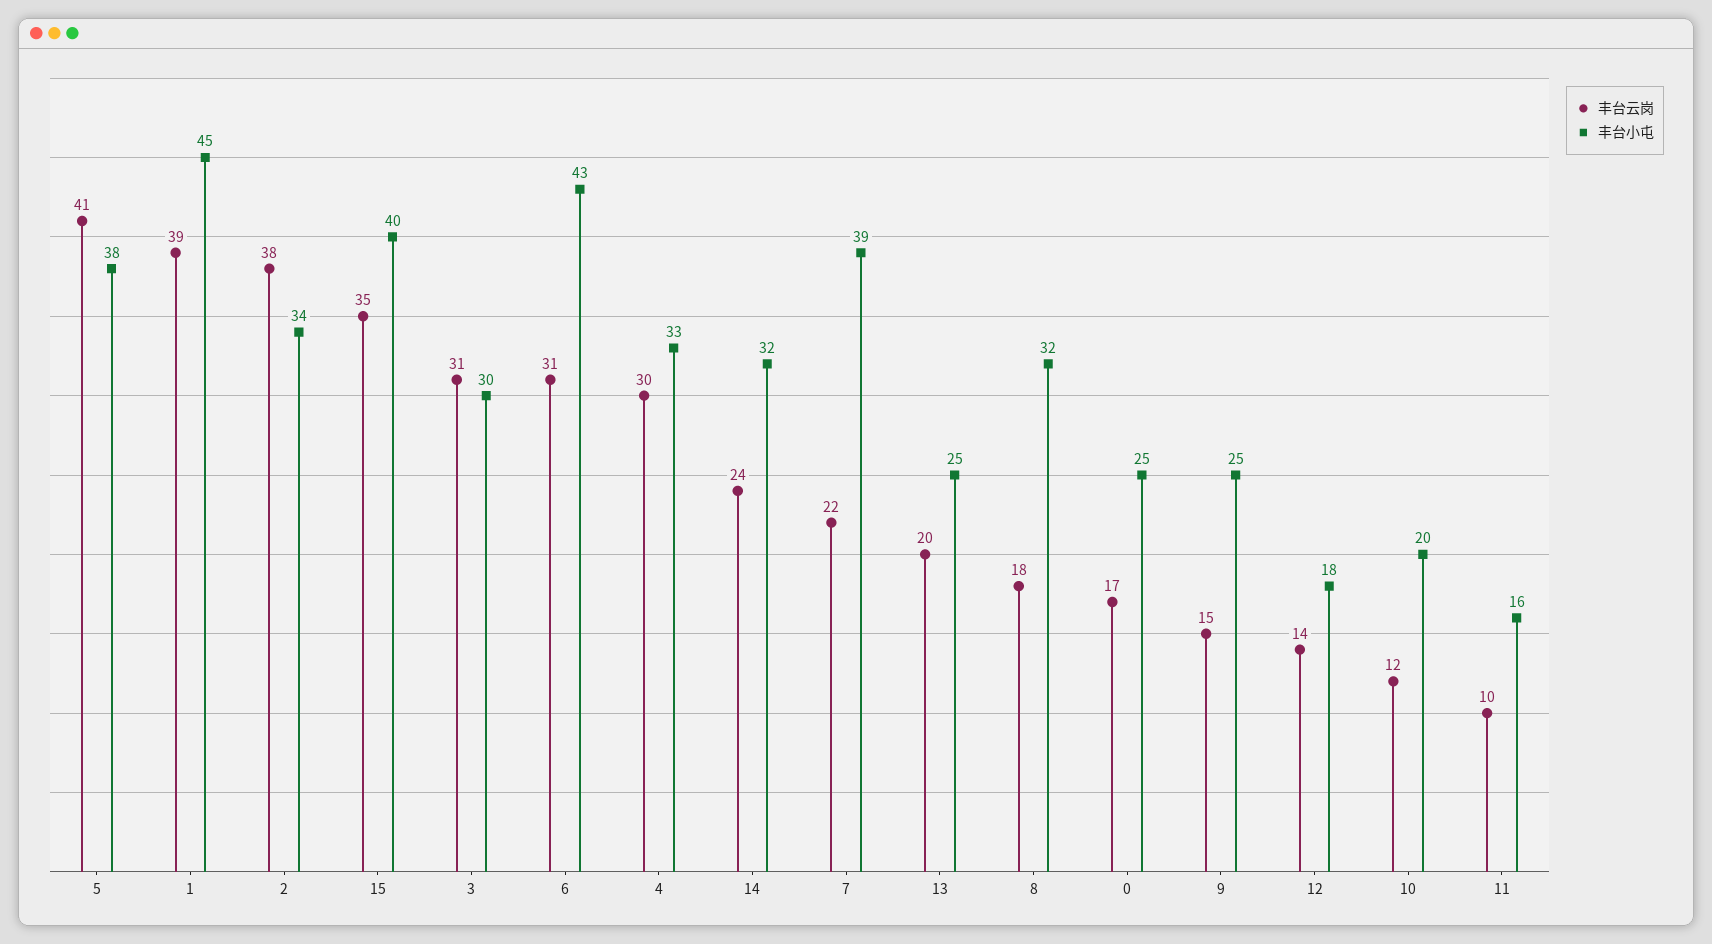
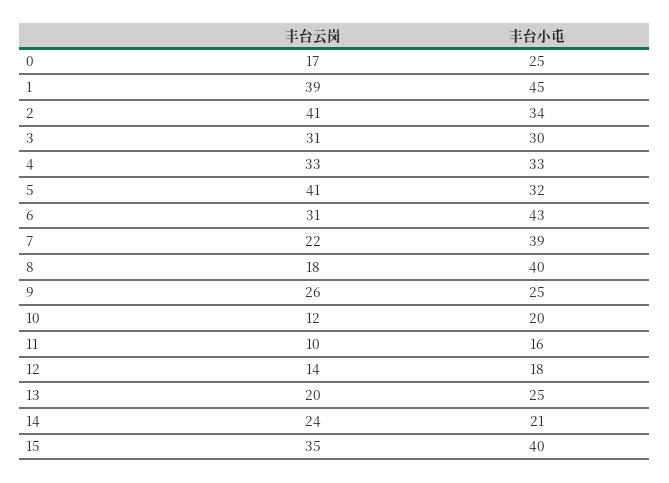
丰台小屯, 5: 38 -> 32
丰台云岗, 2: 38 -> 41
丰台云岗, 4: 30 -> 33
丰台小屯, 14: 32 -> 21
丰台小屯, 8: 32 -> 40
丰台云岗, 9: 15 -> 26

